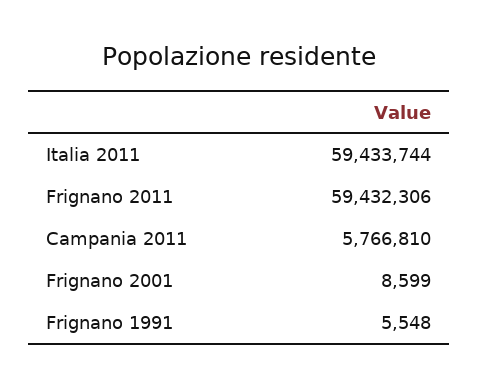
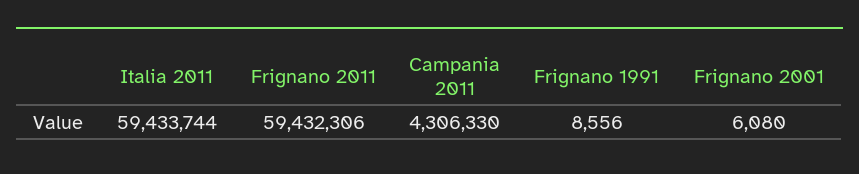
Campania 2011: 5766810 -> 4306330
Frignano 2001: 8599 -> 6080
Frignano 1991: 5548 -> 8556

